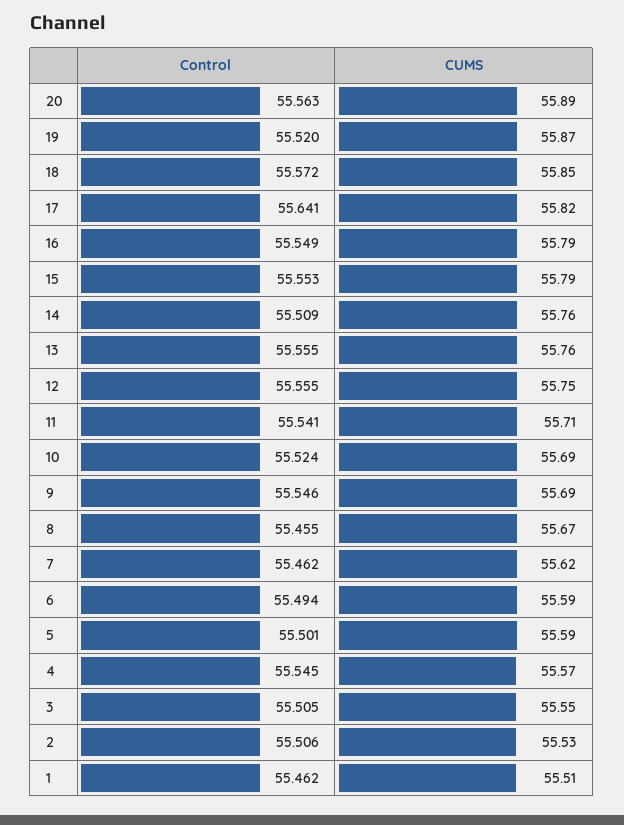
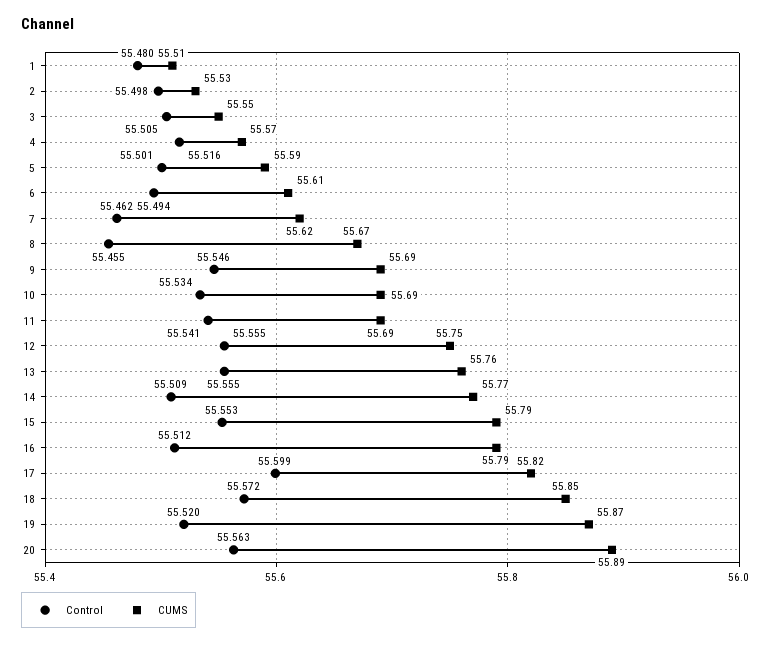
Control, 17: 55.641 -> 55.599
Control, 16: 55.549 -> 55.512
CUMS, 14: 55.76 -> 55.77
CUMS, 11: 55.71 -> 55.69
Control, 10: 55.524 -> 55.534
CUMS, 6: 55.59 -> 55.61
Control, 4: 55.545 -> 55.516
Control, 2: 55.506 -> 55.498
Control, 1: 55.462 -> 55.48

